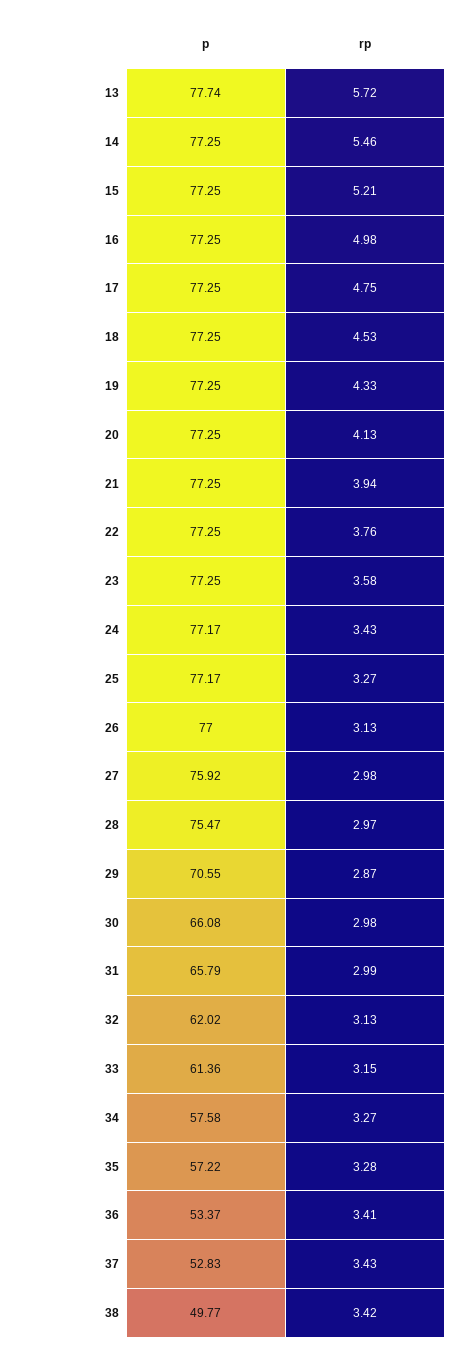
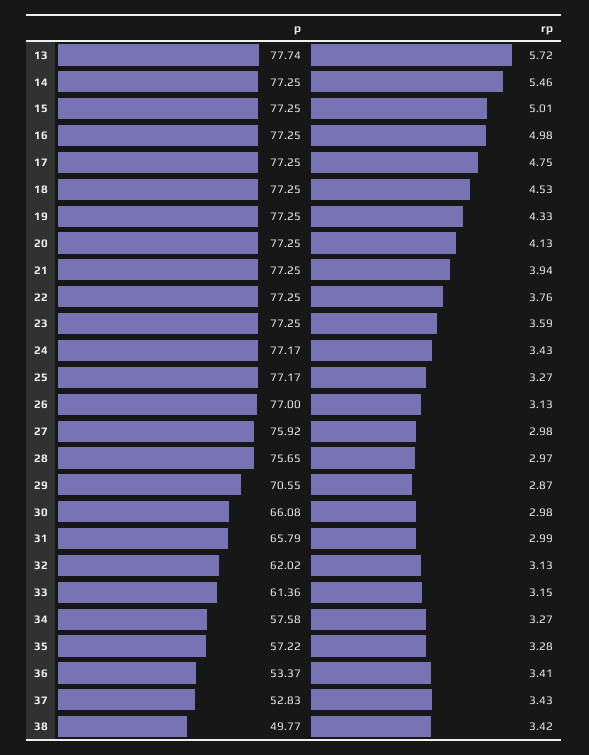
rp, 15: 5.21 -> 5.01
rp, 23: 3.58 -> 3.59
p, 28: 75.47 -> 75.65

